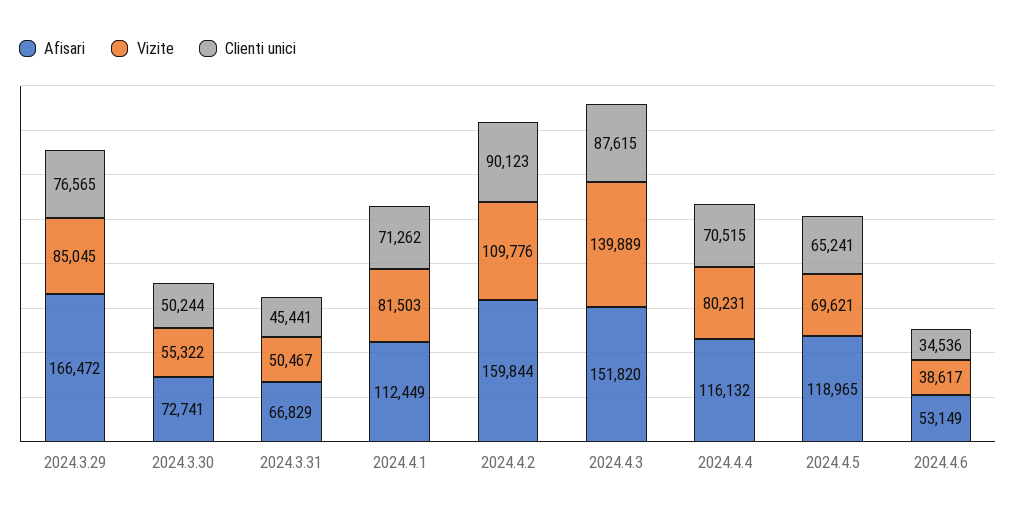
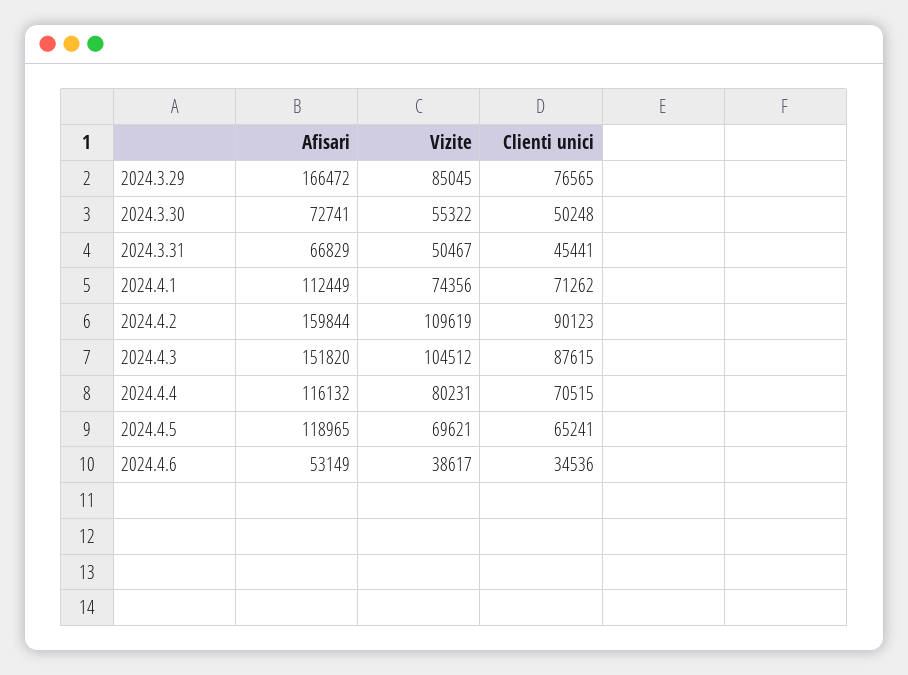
Clienti unici, 2024.3.30: 50244 -> 50248
Vizite, 2024.4.1: 81503 -> 74356
Vizite, 2024.4.2: 109776 -> 109619
Vizite, 2024.4.3: 139889 -> 104512

